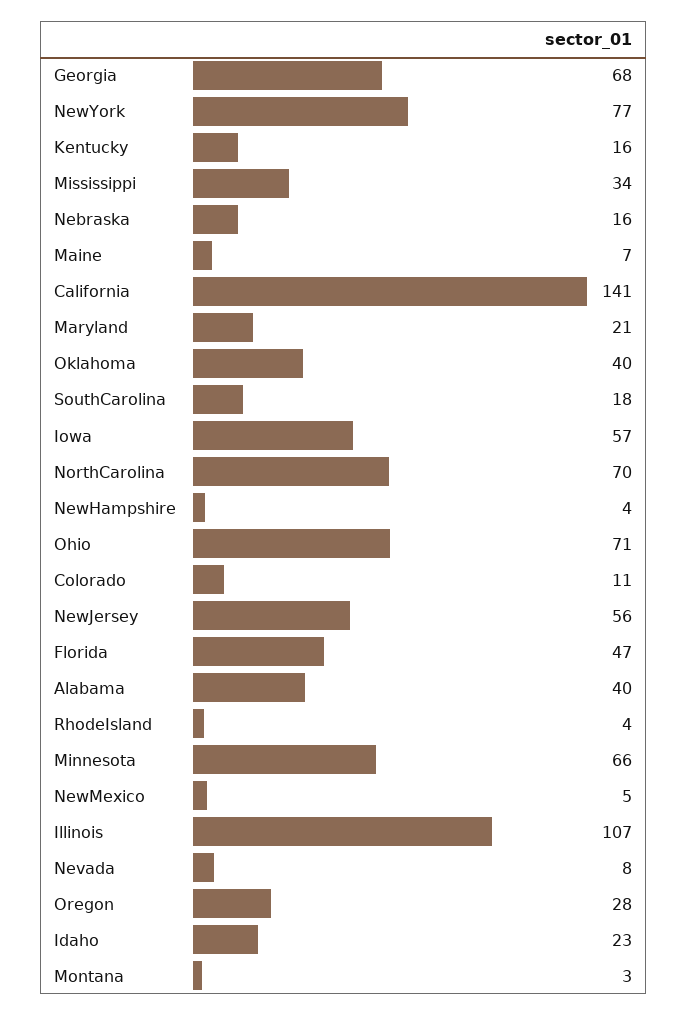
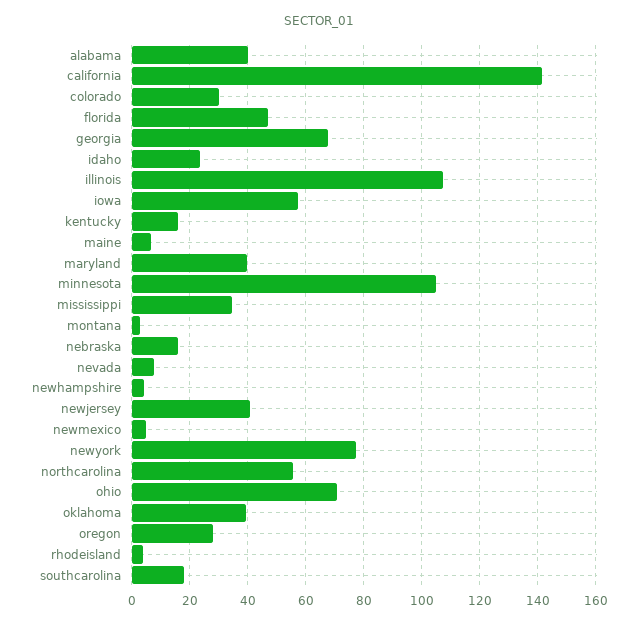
Maryland: 21 -> 40
NorthCarolina: 70 -> 55
Colorado: 11 -> 30
NewJersey: 56 -> 40
Minnesota: 66 -> 105

